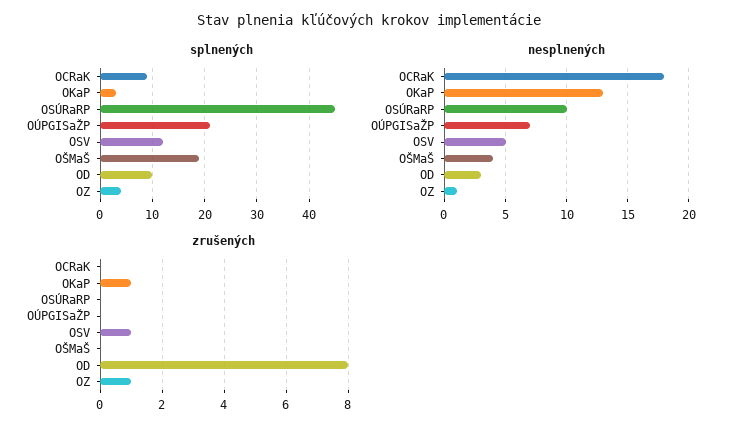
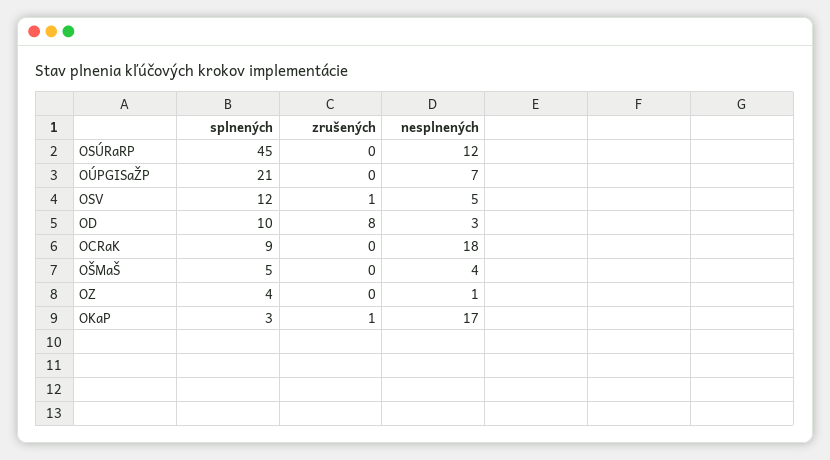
splnených, OŠMaŠ: 20 -> 5
nesplnených, OKaP: 13 -> 17
nesplnených, OSÚRaRP: 10 -> 12
zrušených, OZ: 1 -> 0

